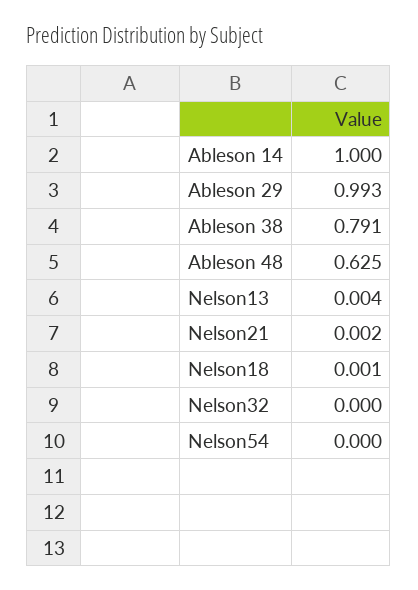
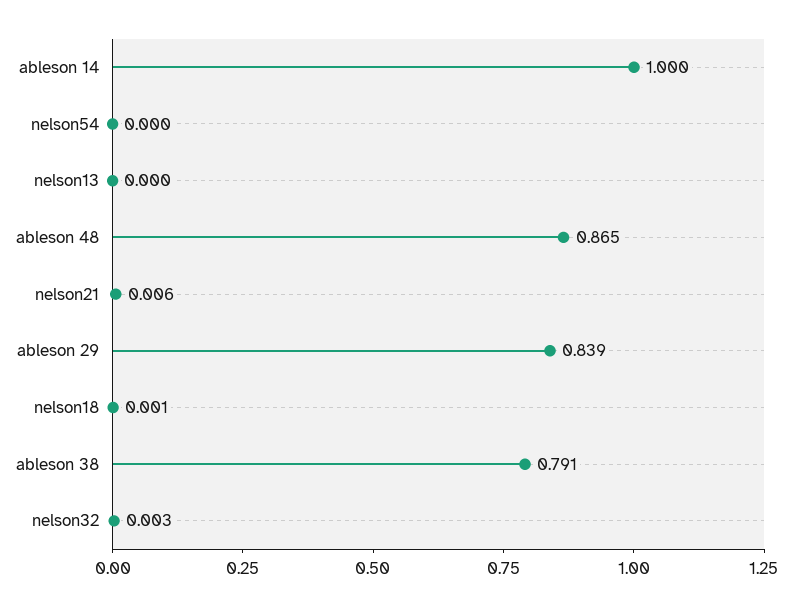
Ableson 29: 0.993 -> 0.839
Ableson 48: 0.625 -> 0.865
Nelson13: 0.004 -> 0
Nelson21: 0.002 -> 0.006
Nelson32: 0 -> 0.003

